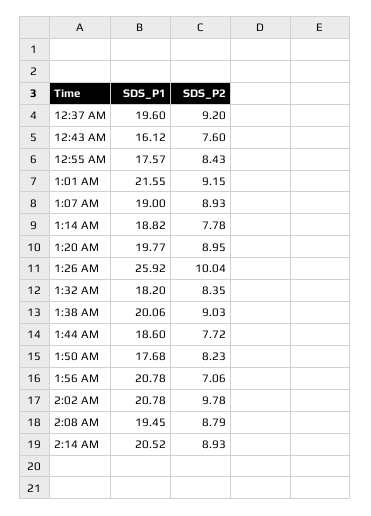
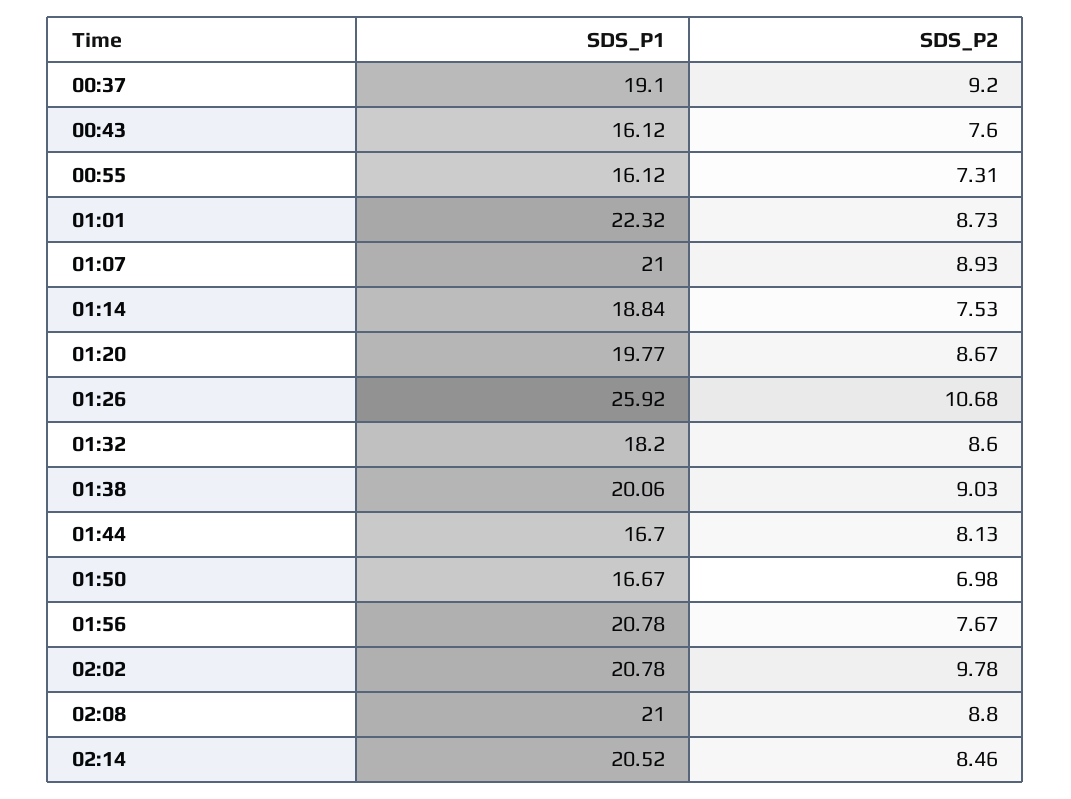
SDS_P1, 12:37 AM: 19.6 -> 19.1
SDS_P1, 12:55 AM: 17.57 -> 16.12
SDS_P2, 12:55 AM: 8.43 -> 7.31
SDS_P1, 1:01 AM: 21.55 -> 22.32
SDS_P2, 1:01 AM: 9.15 -> 8.73
SDS_P1, 1:07 AM: 19 -> 21
SDS_P1, 1:14 AM: 18.82 -> 18.84
SDS_P2, 1:14 AM: 7.78 -> 7.53
SDS_P2, 1:20 AM: 8.95 -> 8.67
SDS_P2, 1:26 AM: 10.04 -> 10.68
SDS_P2, 1:32 AM: 8.35 -> 8.6
SDS_P1, 1:44 AM: 18.6 -> 16.7
SDS_P2, 1:44 AM: 7.72 -> 8.13
SDS_P1, 1:50 AM: 17.68 -> 16.67
SDS_P2, 1:50 AM: 8.23 -> 6.98
SDS_P2, 1:56 AM: 7.06 -> 7.67
SDS_P1, 2:08 AM: 19.45 -> 21
SDS_P2, 2:08 AM: 8.79 -> 8.8
SDS_P2, 2:14 AM: 8.93 -> 8.46

